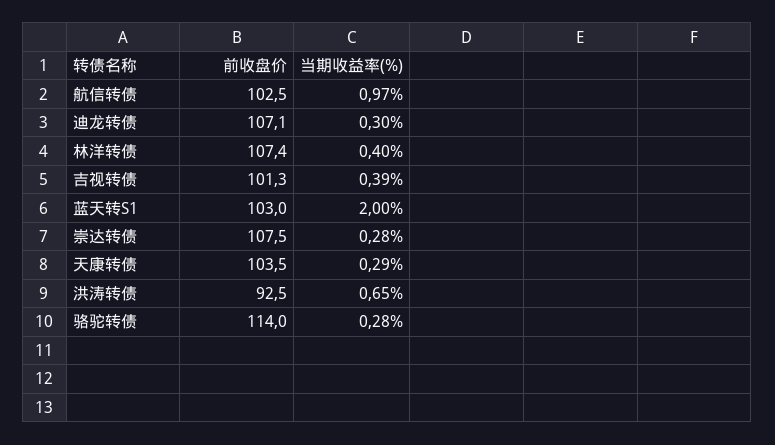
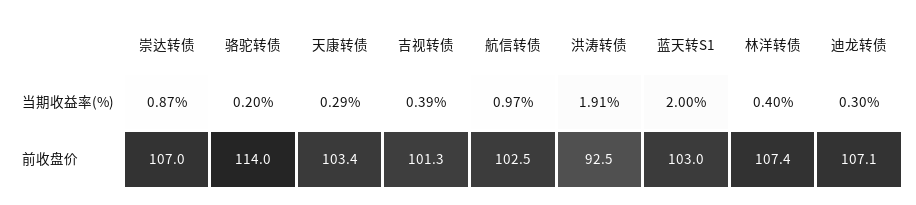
前收盘价, 崇达转债: 107.5 -> 107
当期收益率(%), 崇达转债: 0.28 -> 0.87
前收盘价, 天康转债: 103.5 -> 103.4
当期收益率(%), 洪涛转债: 0.65 -> 1.91
当期收益率(%), 骆驼转债: 0.28 -> 0.2

